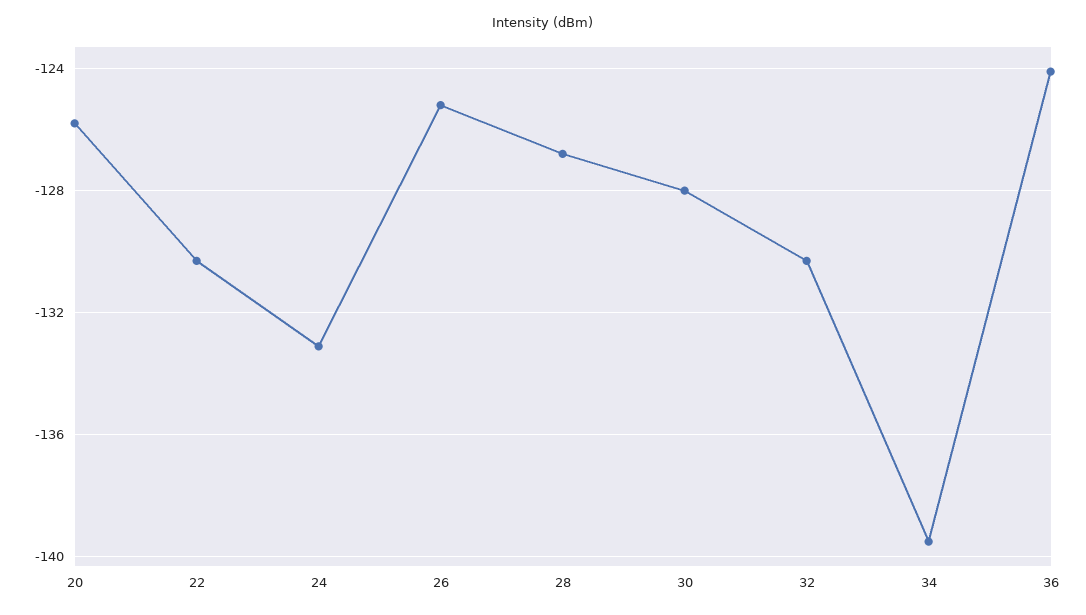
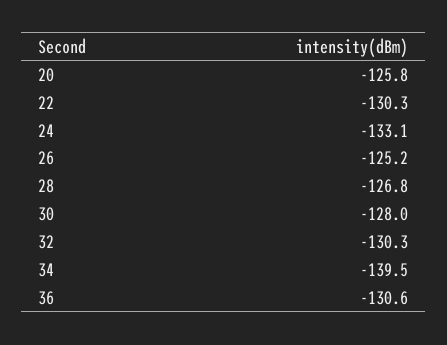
36: -124 -> -130.6

